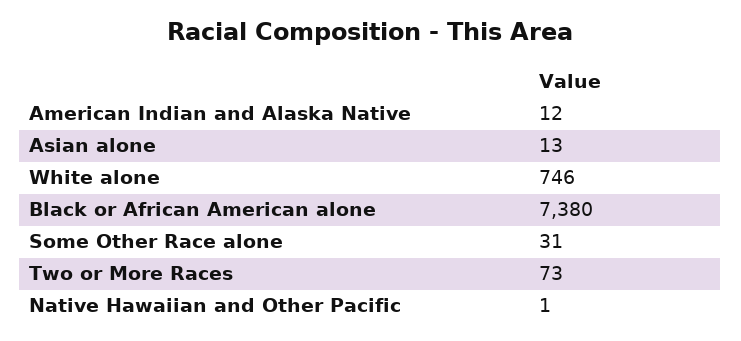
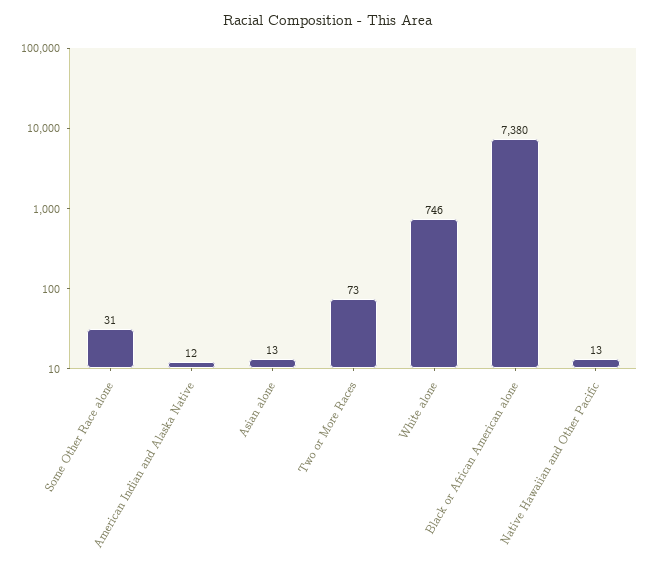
Native Hawaiian and Other Pacific: 1 -> 13

